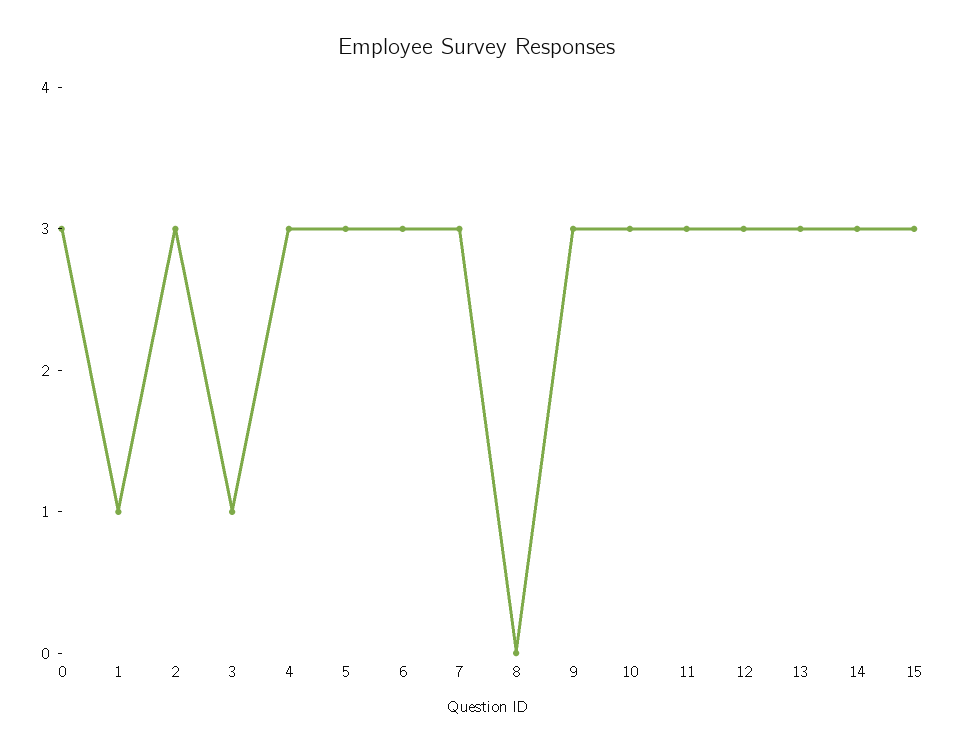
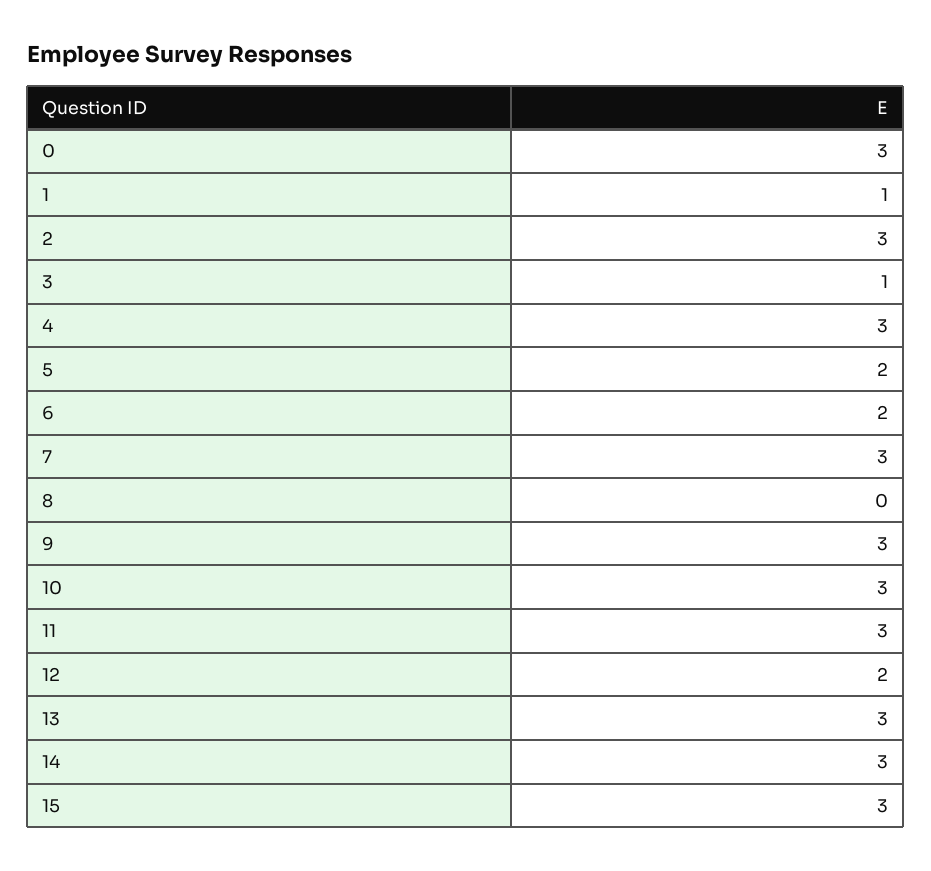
5: 3 -> 2
6: 3 -> 2
12: 3 -> 2

